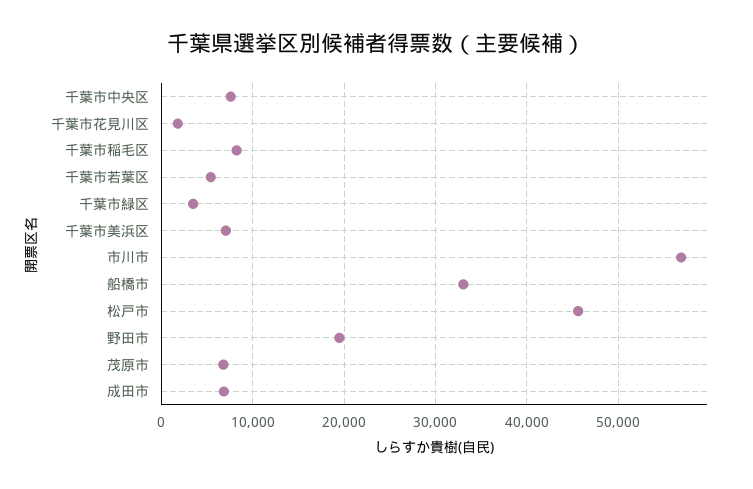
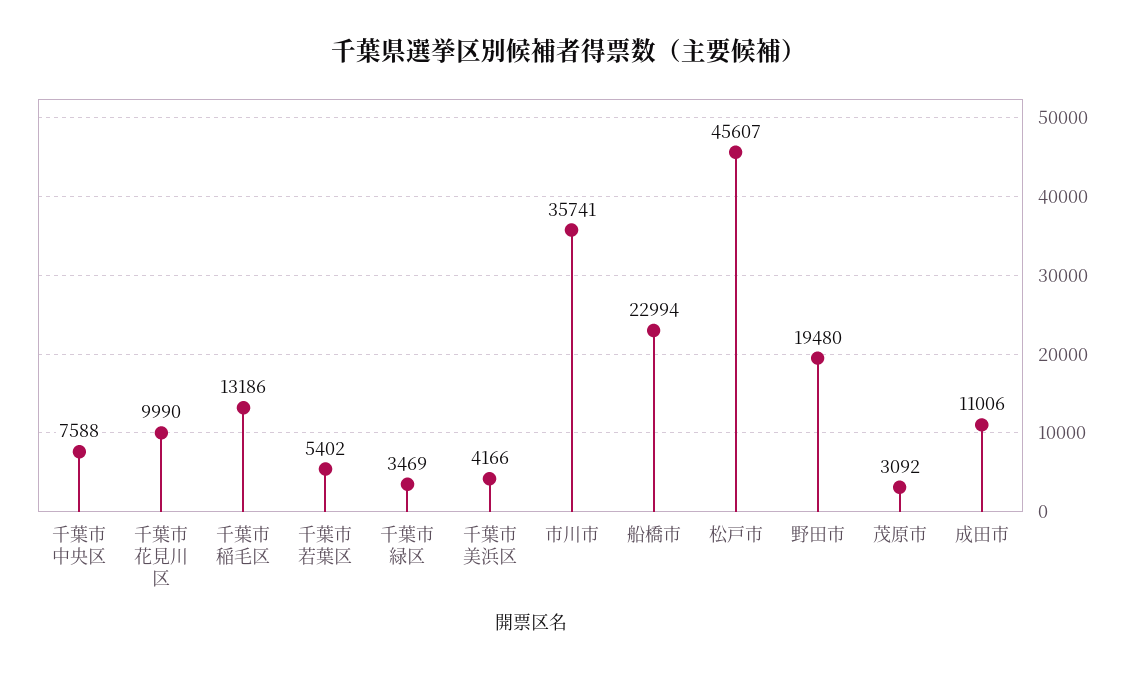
千葉市花見川区: 2000 -> 9990
千葉市稲毛区: 8000 -> 13186
千葉市美浜区: 7000 -> 4166
市川市: 57000 -> 35741
船橋市: 33000 -> 22994
茂原市: 7000 -> 3092
成田市: 7000 -> 11006

